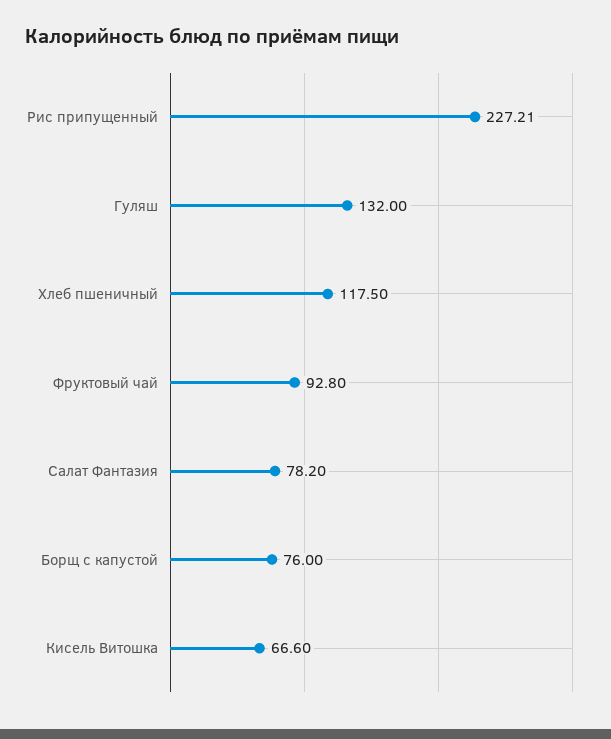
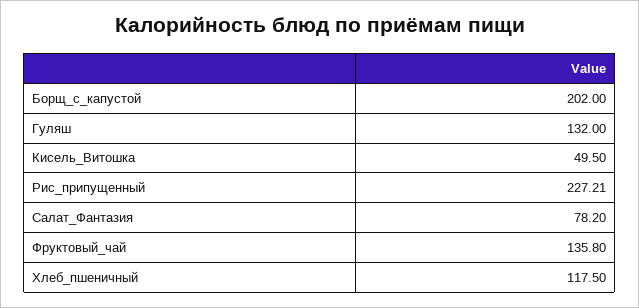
Фруктовый чай: 92.8 -> 135.8
Борщ с капустой: 76 -> 202
Кисель Витошка: 66.6 -> 49.5

